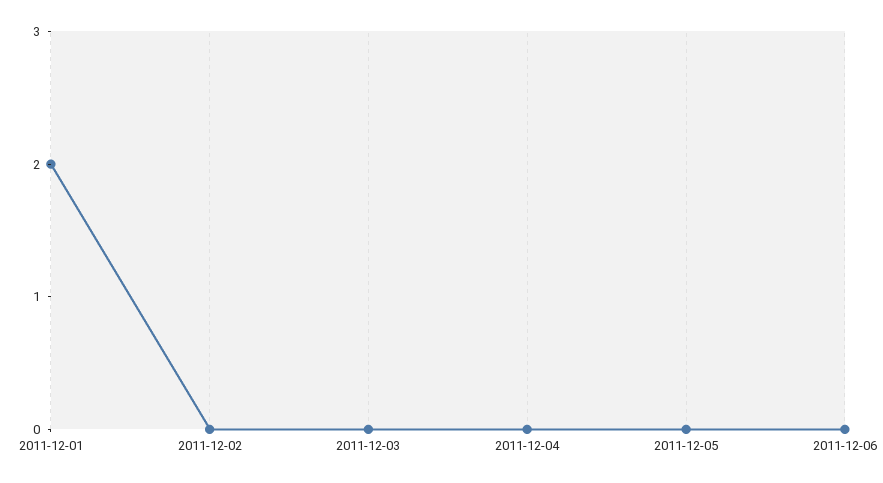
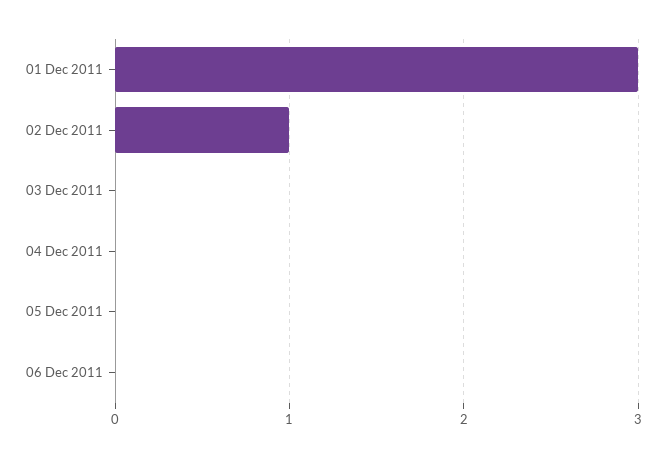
2011-12-01: 2 -> 3
2011-12-02: 0 -> 1

